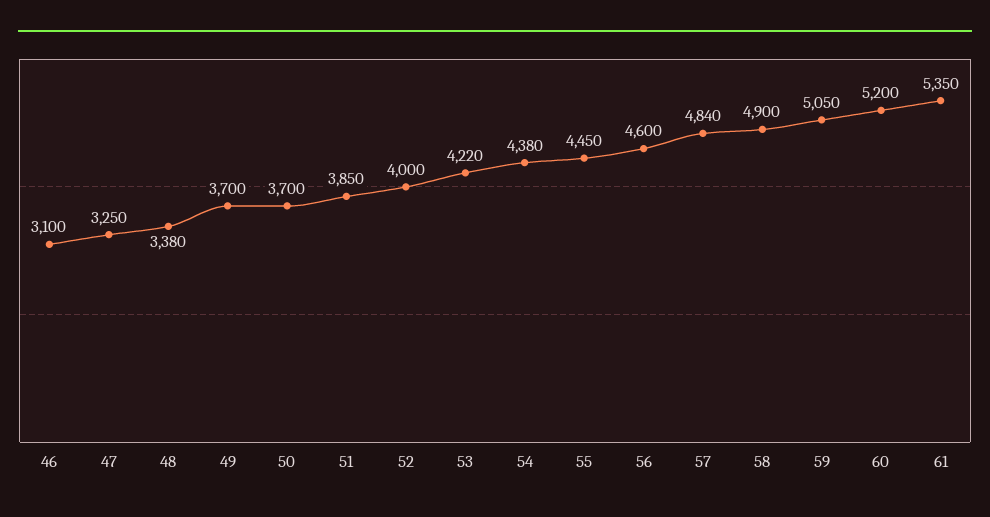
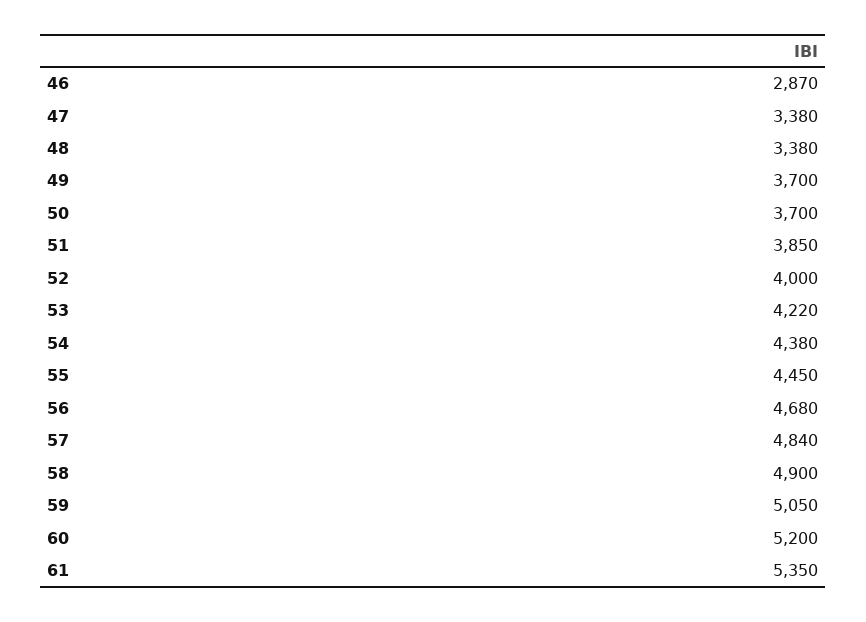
46: 3100 -> 2870
47: 3250 -> 3380
56: 4600 -> 4680

